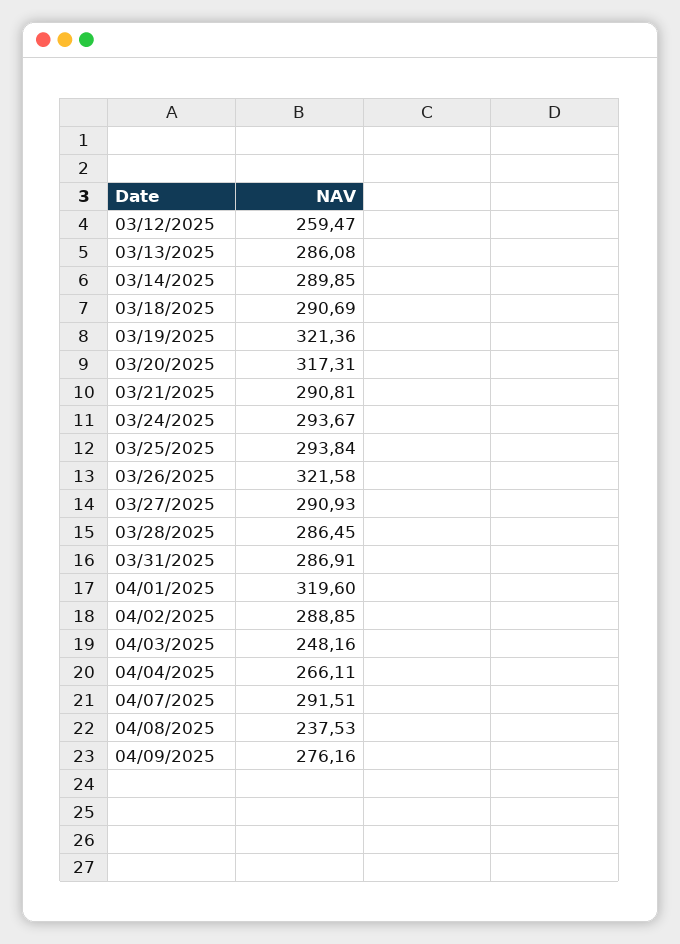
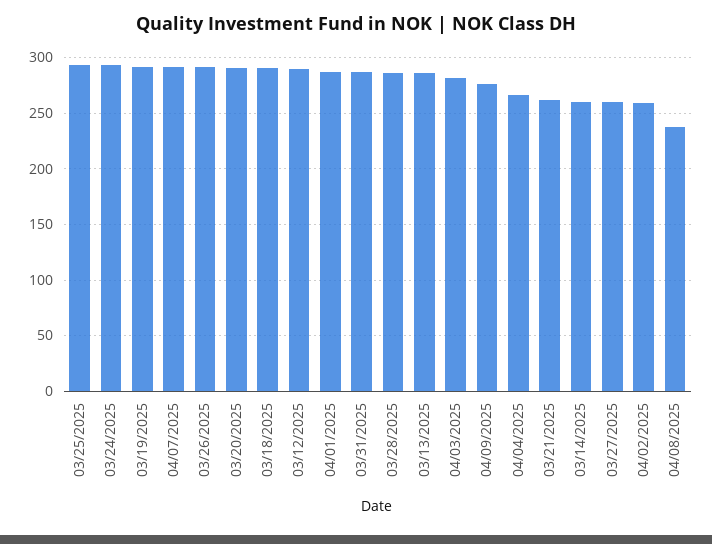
03/12/2025: 259.47 -> 290
03/14/2025: 289.85 -> 260
03/19/2025: 321.36 -> 290
03/20/2025: 317.31 -> 290
03/21/2025: 290.81 -> 260
03/26/2025: 321.58 -> 290
03/27/2025: 290.93 -> 260
04/01/2025: 319.6 -> 290
04/02/2025: 288.85 -> 260
04/03/2025: 248.16 -> 280

